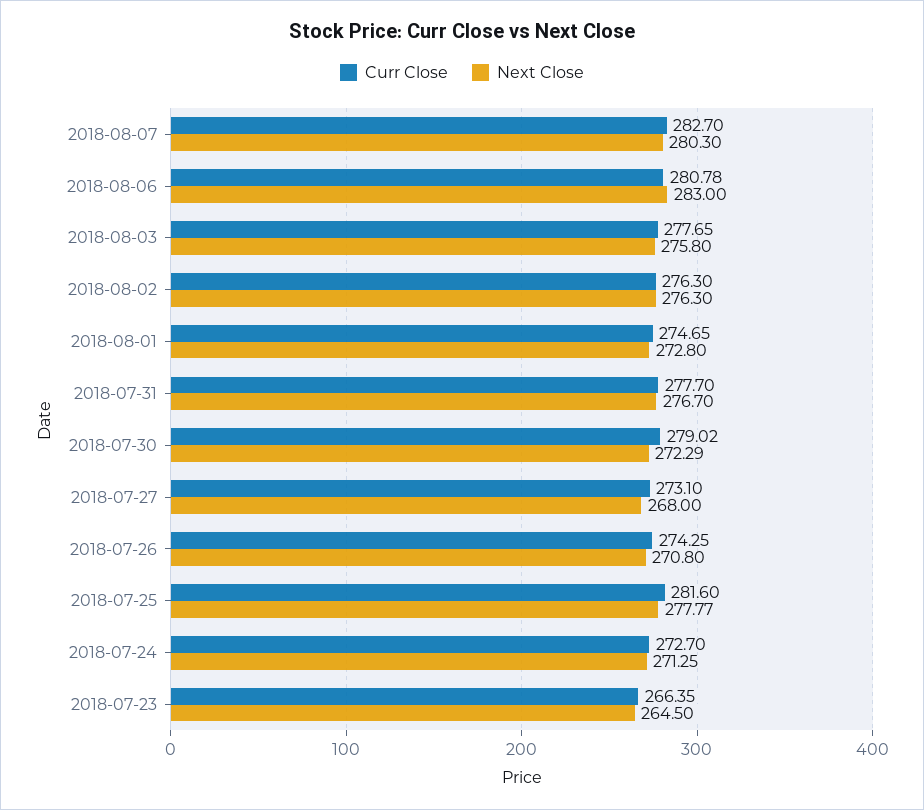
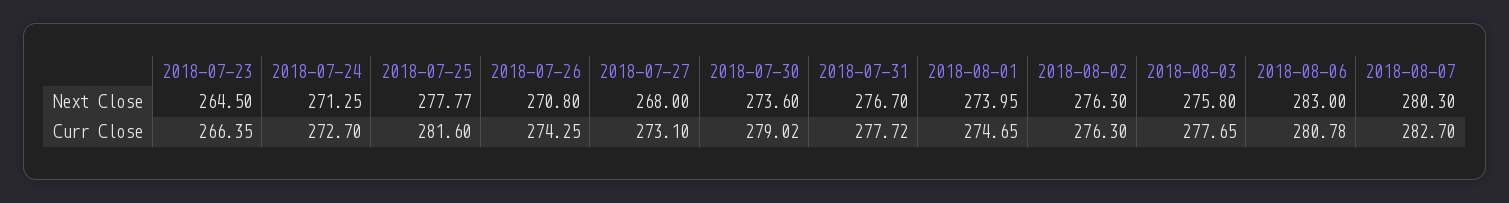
Next Close, 2018-08-01: 272.8 -> 273.95
Curr Close, 2018-07-31: 277.7 -> 277.72
Next Close, 2018-07-30: 272.29 -> 273.6

